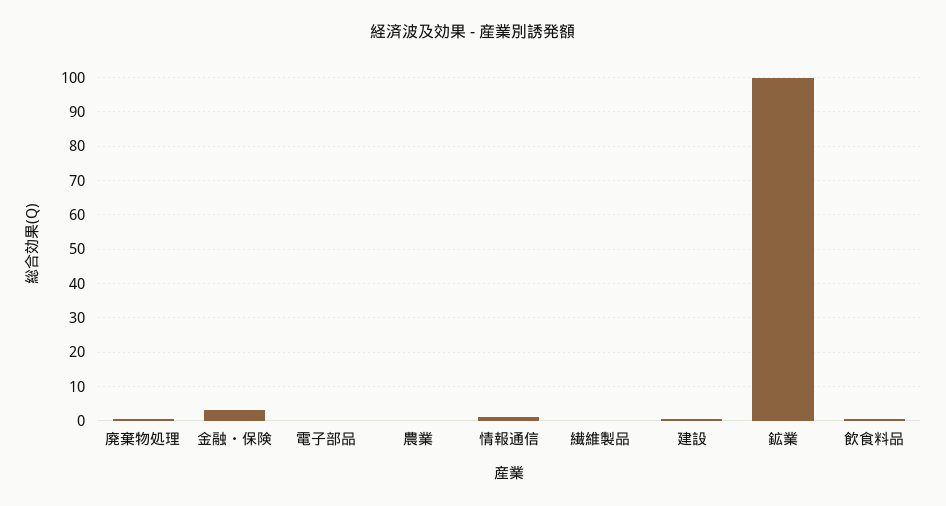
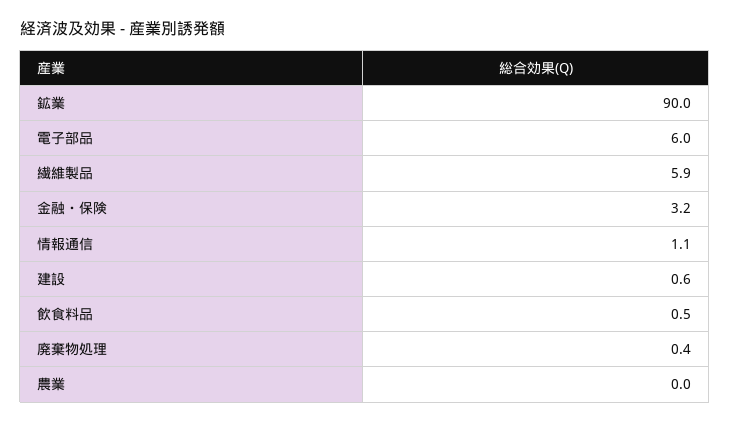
電子部品: 0 -> 6
繊維製品: 0 -> 5.9
鉱業: 100 -> 90

